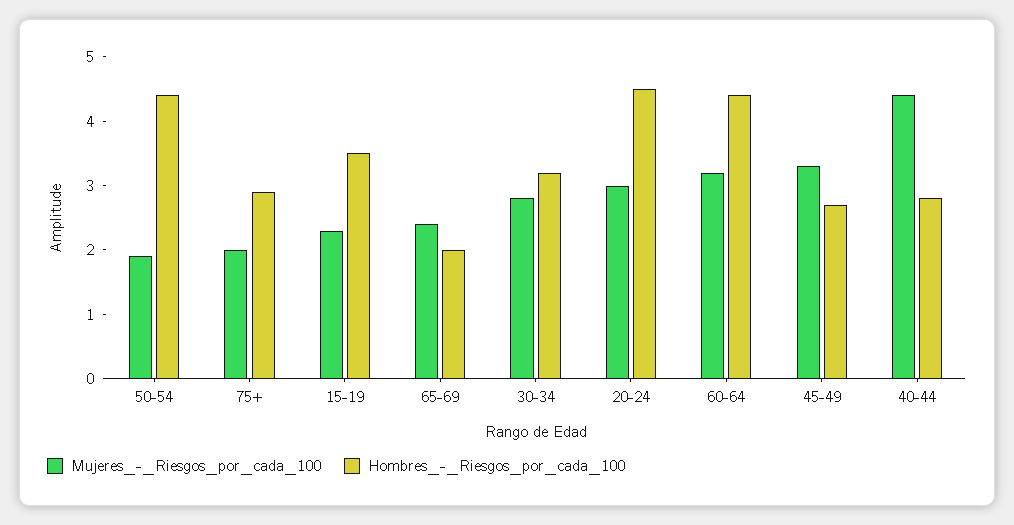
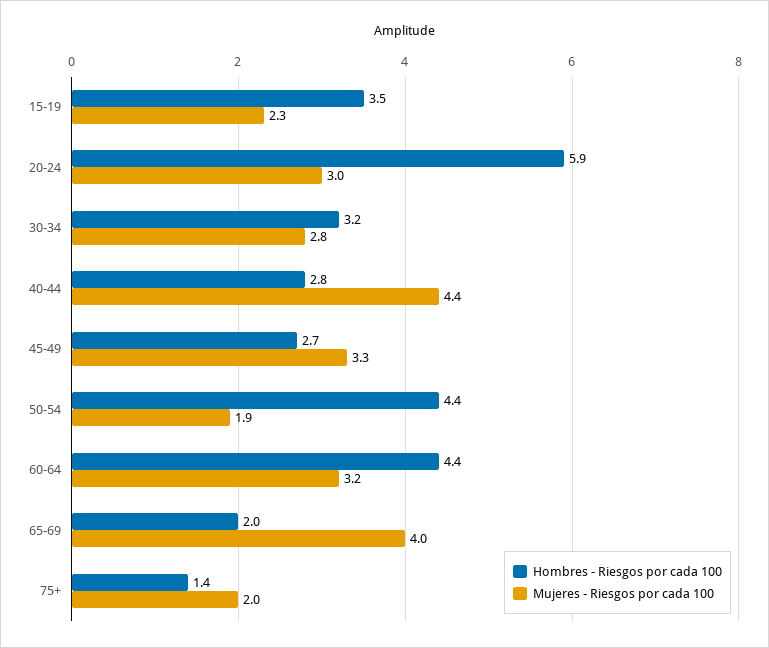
Hombres_-_Riesgos_por_cada_100, 75+: 3 -> 1.4
Mujeres_-_Riesgos_por_cada_100, 65-69: 2.5 -> 4
Hombres_-_Riesgos_por_cada_100, 20-24: 4.5 -> 5.9

